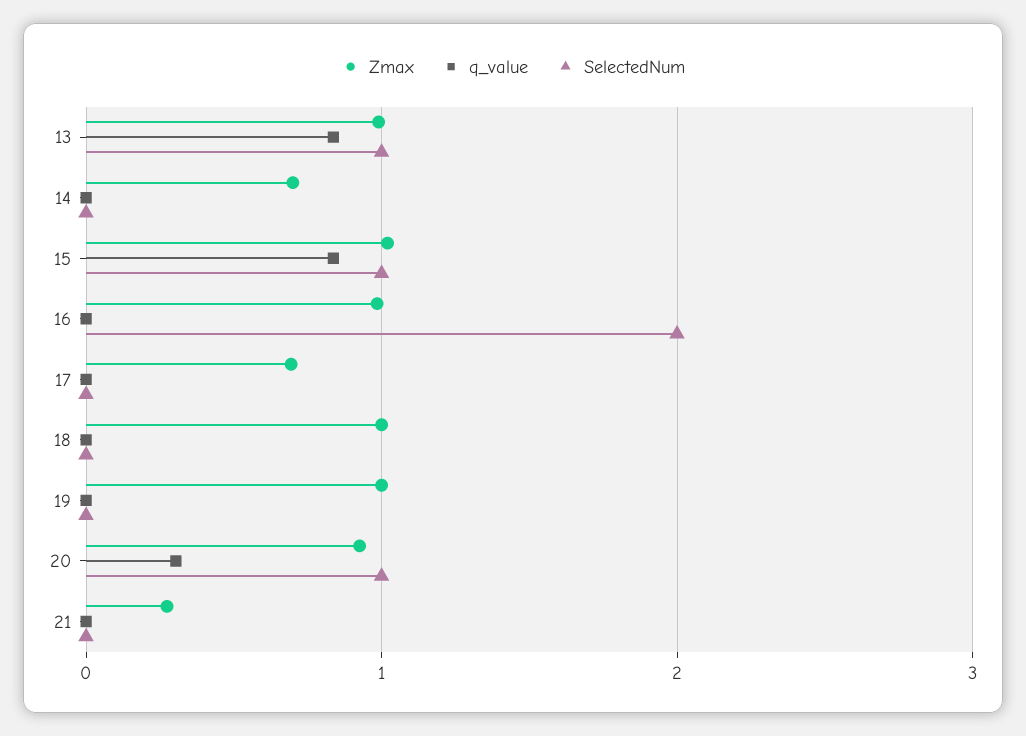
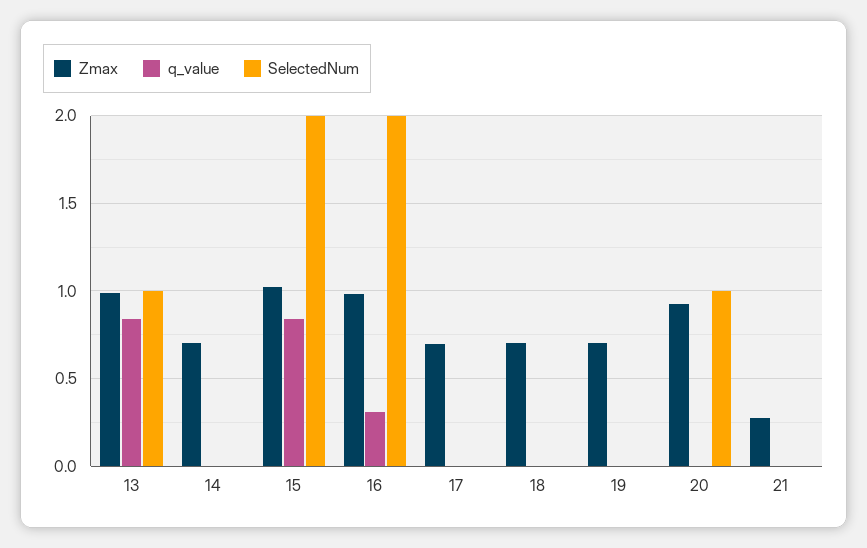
SelectedNum, 15: 1 -> 2
q_value, 16: 0 -> 0.3
Zmax, 18: 1 -> 0.7
Zmax, 19: 1 -> 0.7
q_value, 20: 0.3 -> 0

